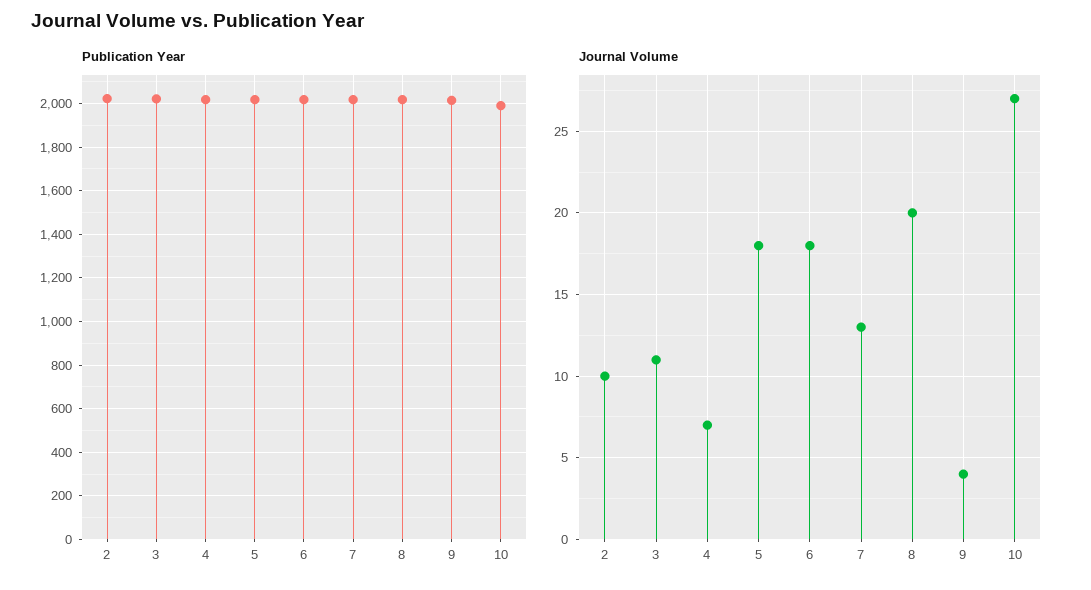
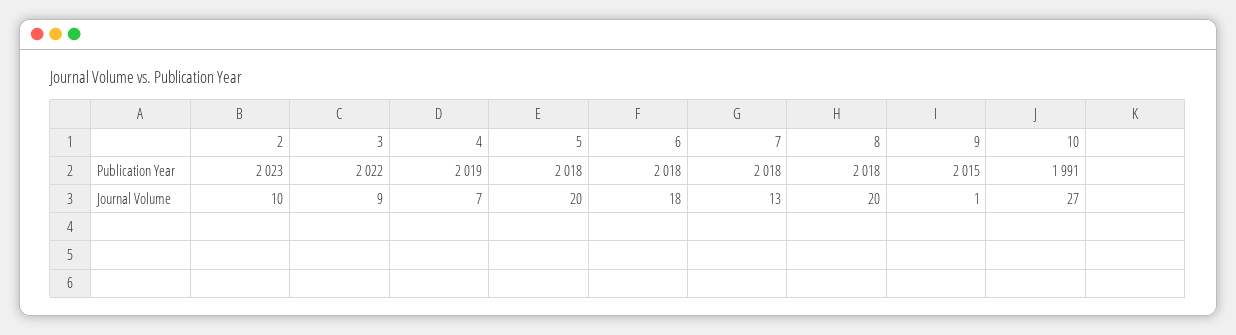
Journal Volume, 3: 11 -> 9
Journal Volume, 5: 18 -> 20
Journal Volume, 9: 4 -> 1

